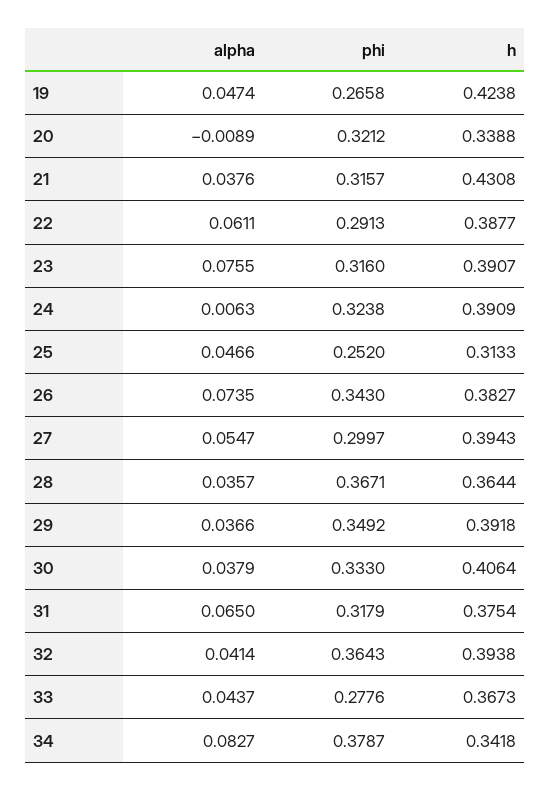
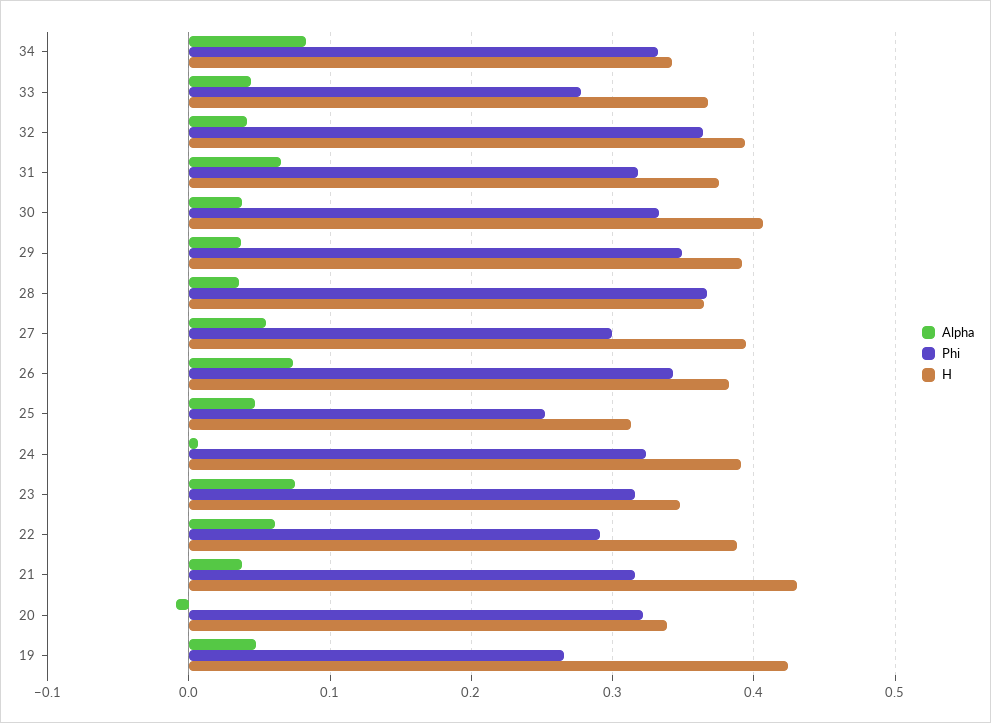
h, 23: 0.3907 -> 0.35
phi, 34: 0.3787 -> 0.33

